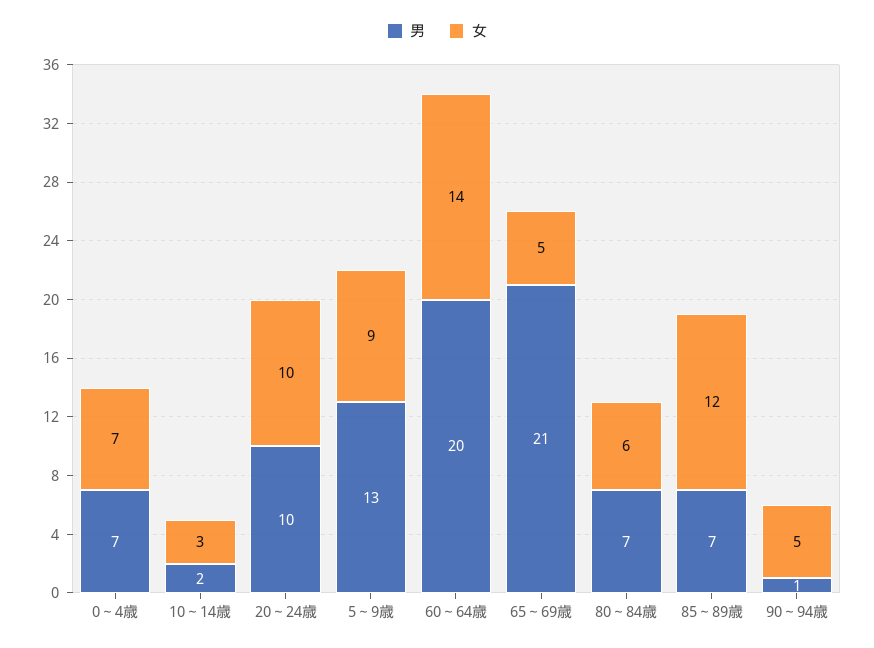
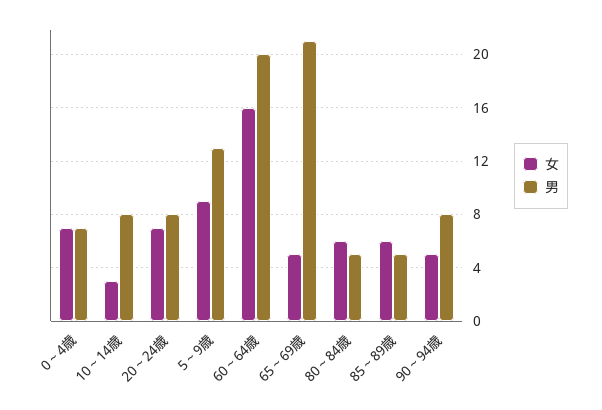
男, 10～14歳: 2 -> 8
男, 20～24歳: 10 -> 8
女, 20～24歳: 10 -> 7
女, 60～64歳: 14 -> 16
男, 80～84歳: 7 -> 5
男, 85～89歳: 7 -> 5
女, 85～89歳: 12 -> 6
男, 90～94歳: 1 -> 8

